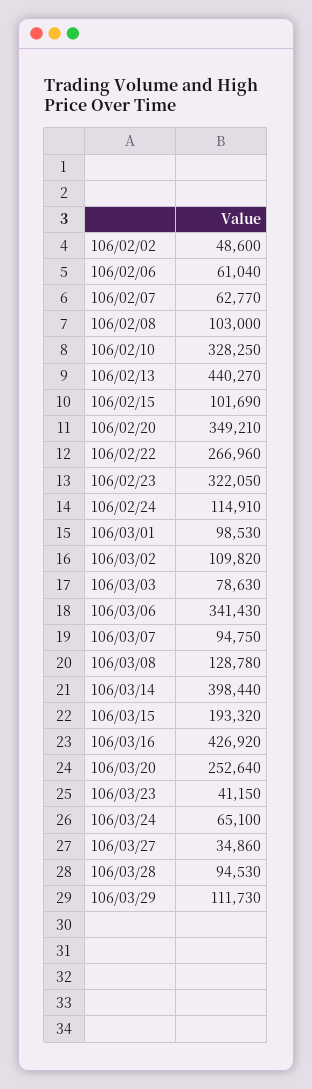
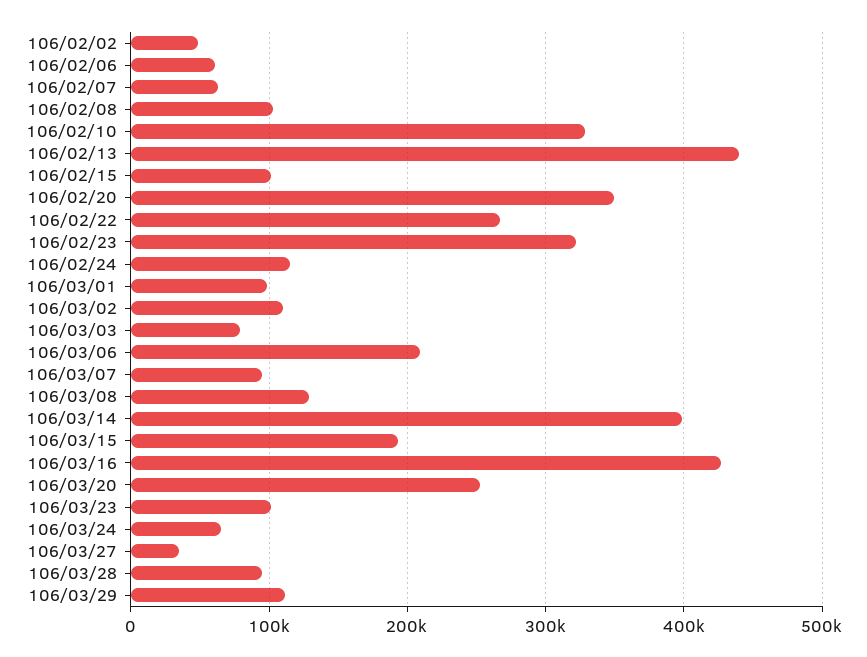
106/03/06: 341430 -> 210000
106/03/23: 41150 -> 100000

